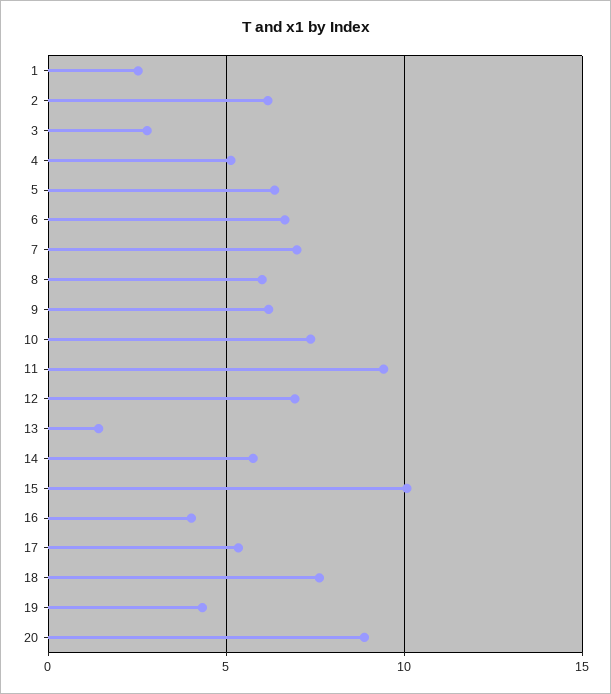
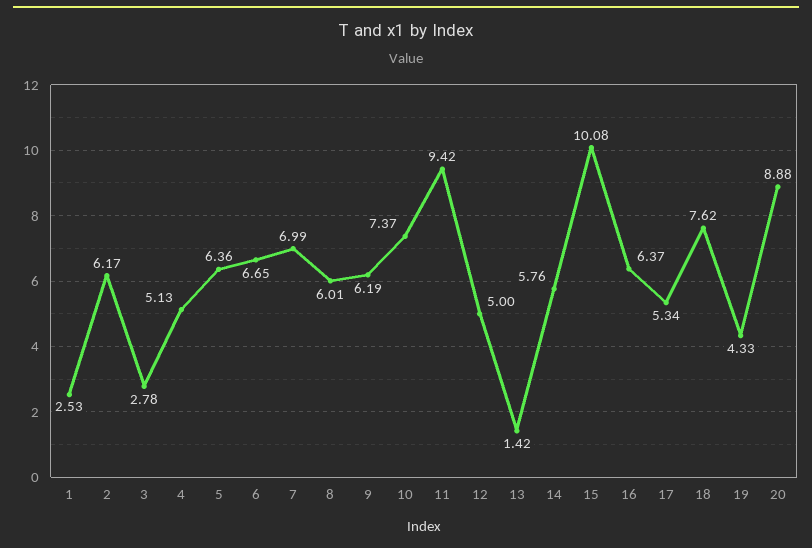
12: 7 -> 5
16: 4 -> 6.37

